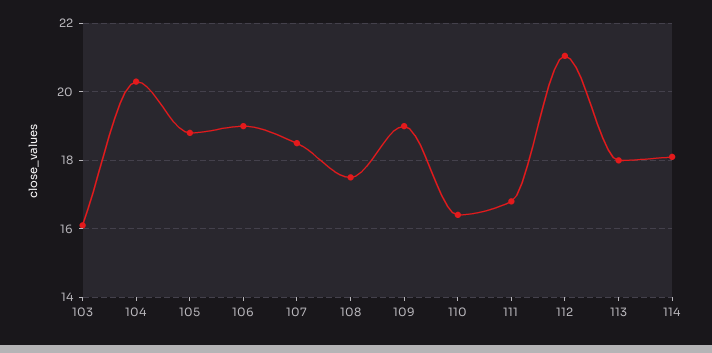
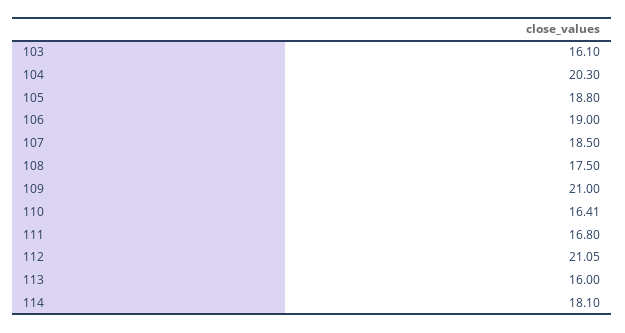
109: 19 -> 21
113: 18 -> 16

